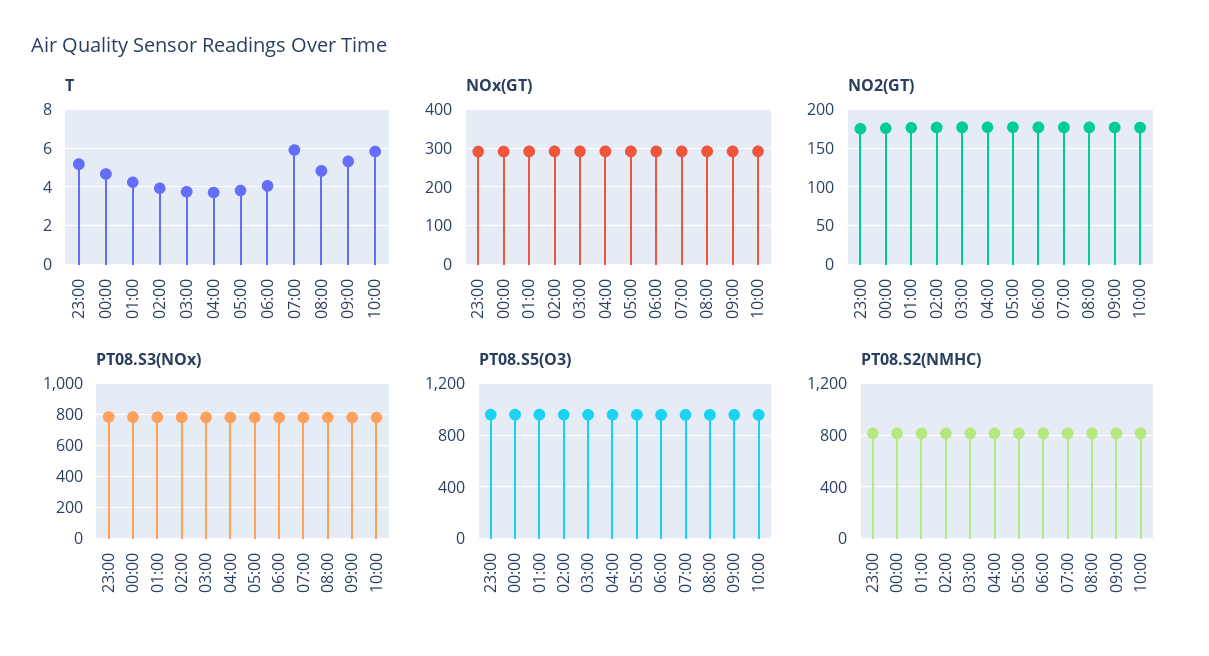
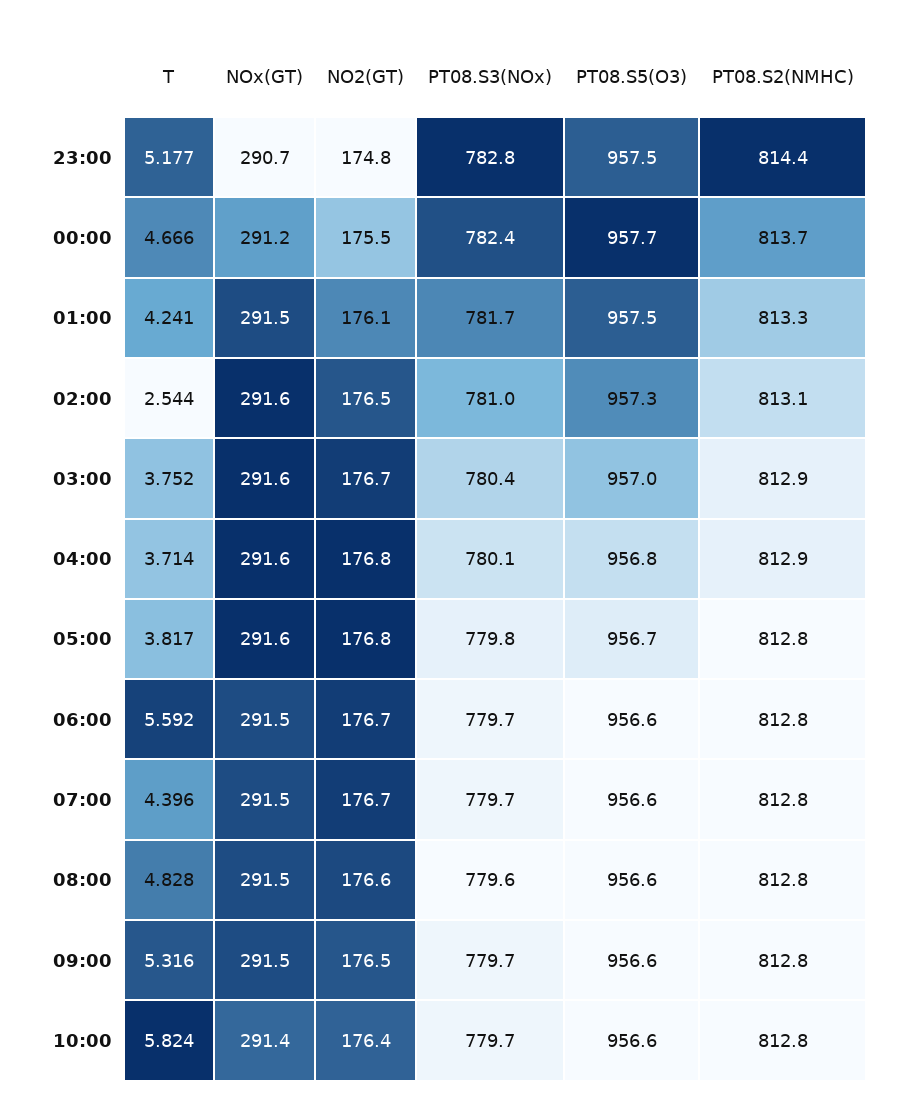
T, 02:00: 4 -> 2.544
T, 06:00: 4 -> 5.592
T, 07:00: 6 -> 4.396

